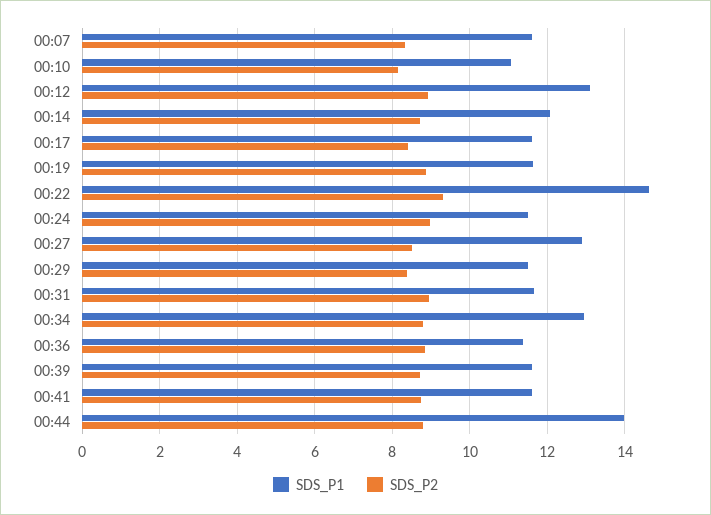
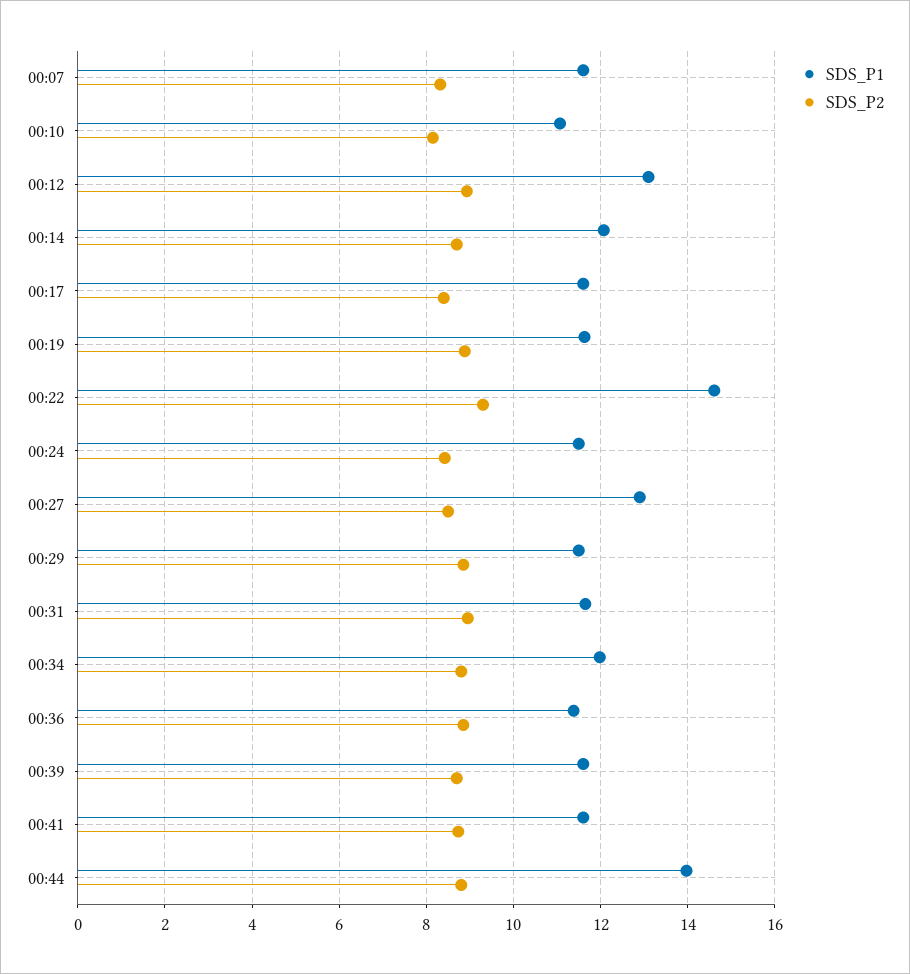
SDS_P2, 00:24: 9 -> 8.4
SDS_P2, 00:29: 8.4 -> 8.8
SDS_P1, 00:34: 13 -> 12

